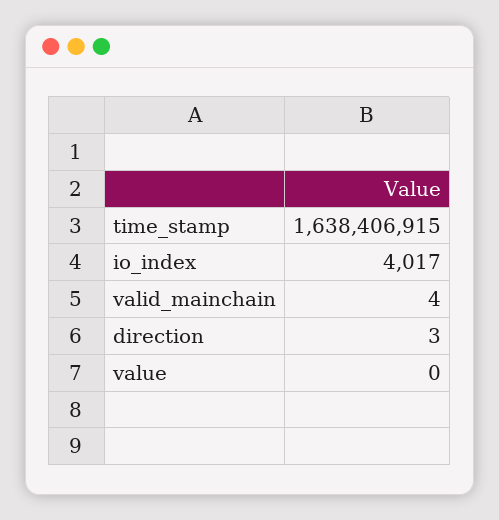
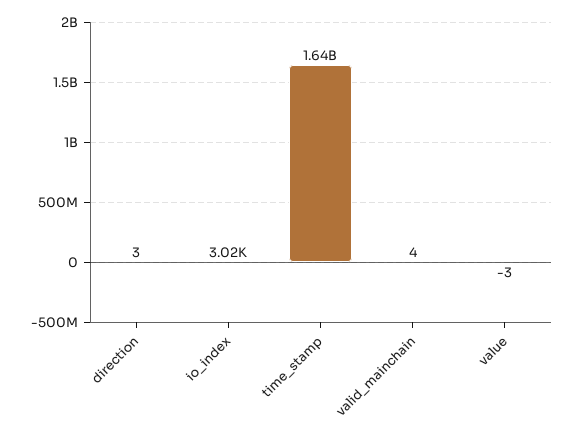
io_index: 4017 -> 3020
value: 0 -> -3

